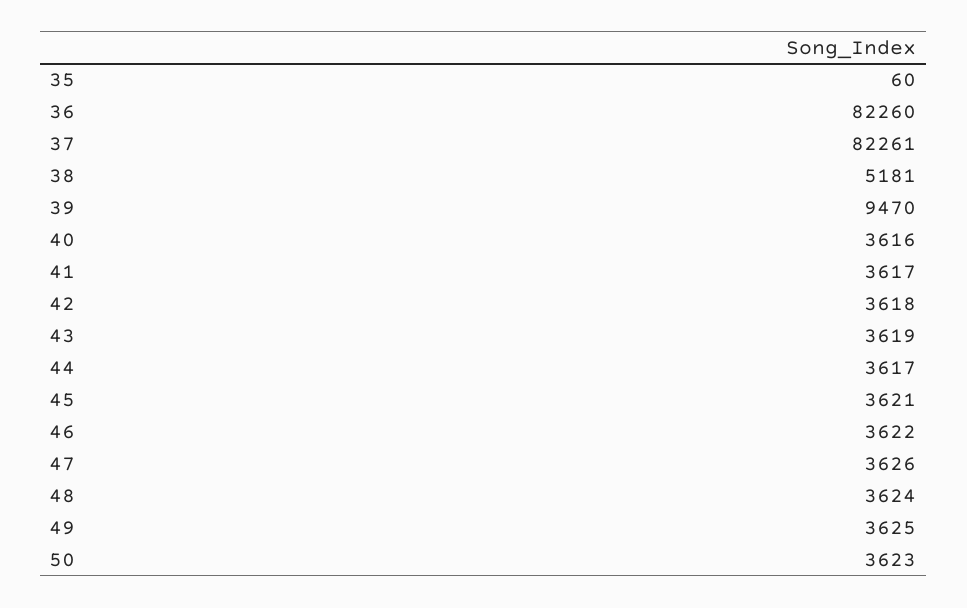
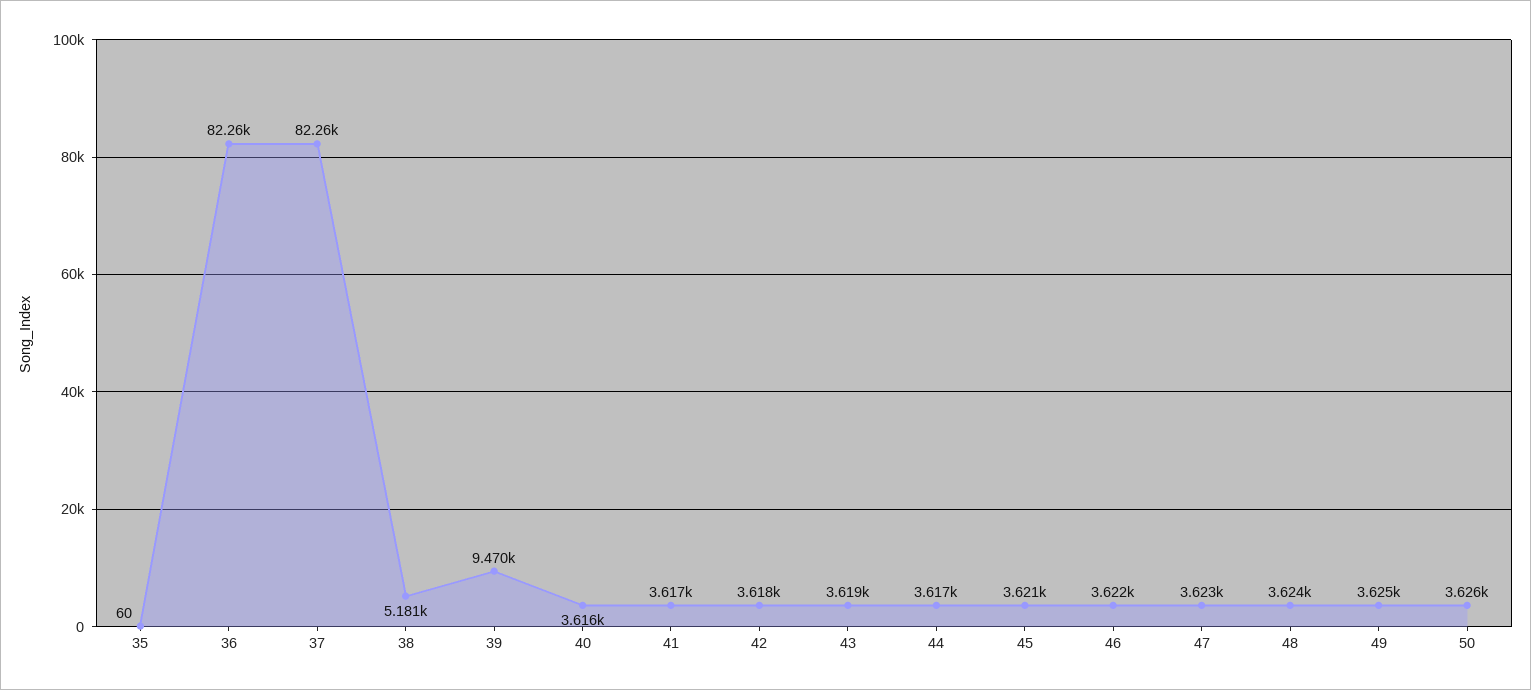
47: 3626 -> 3623
50: 3623 -> 3626

